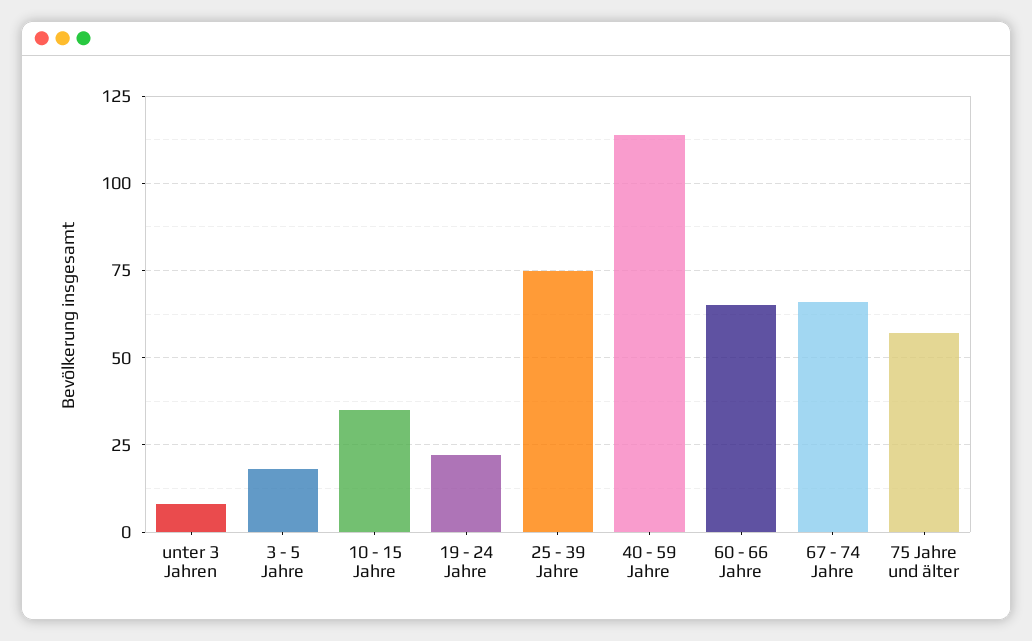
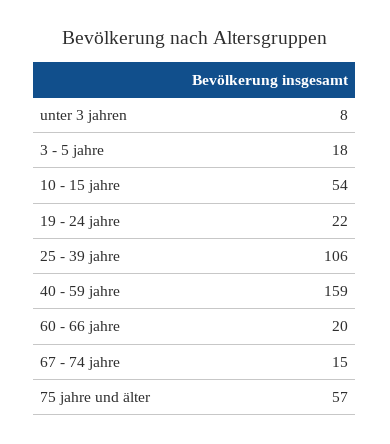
10 - 15 Jahre: 35 -> 54
25 - 39 Jahre: 75 -> 106
40 - 59 Jahre: 115 -> 159
60 - 66 Jahre: 65 -> 20
67 - 74 Jahre: 65 -> 15

